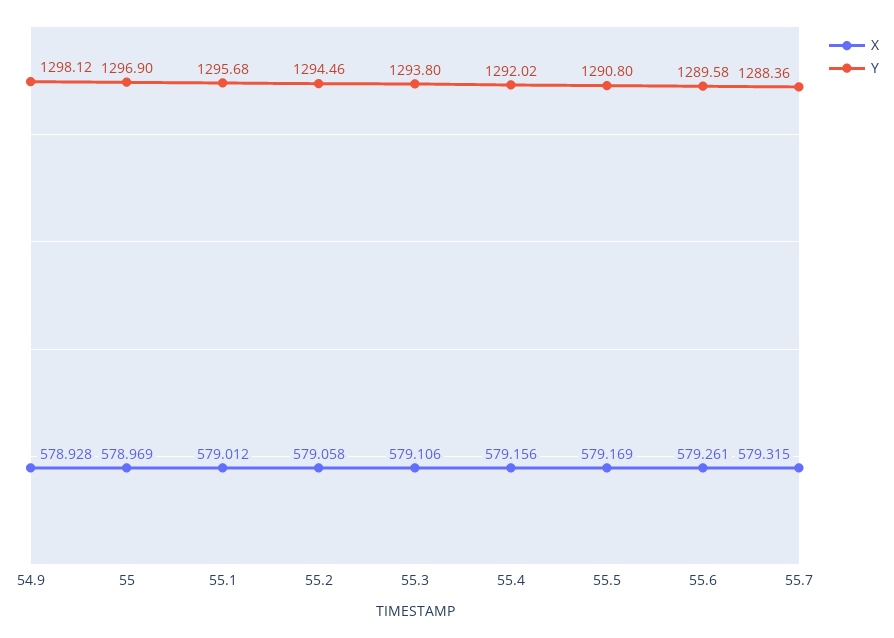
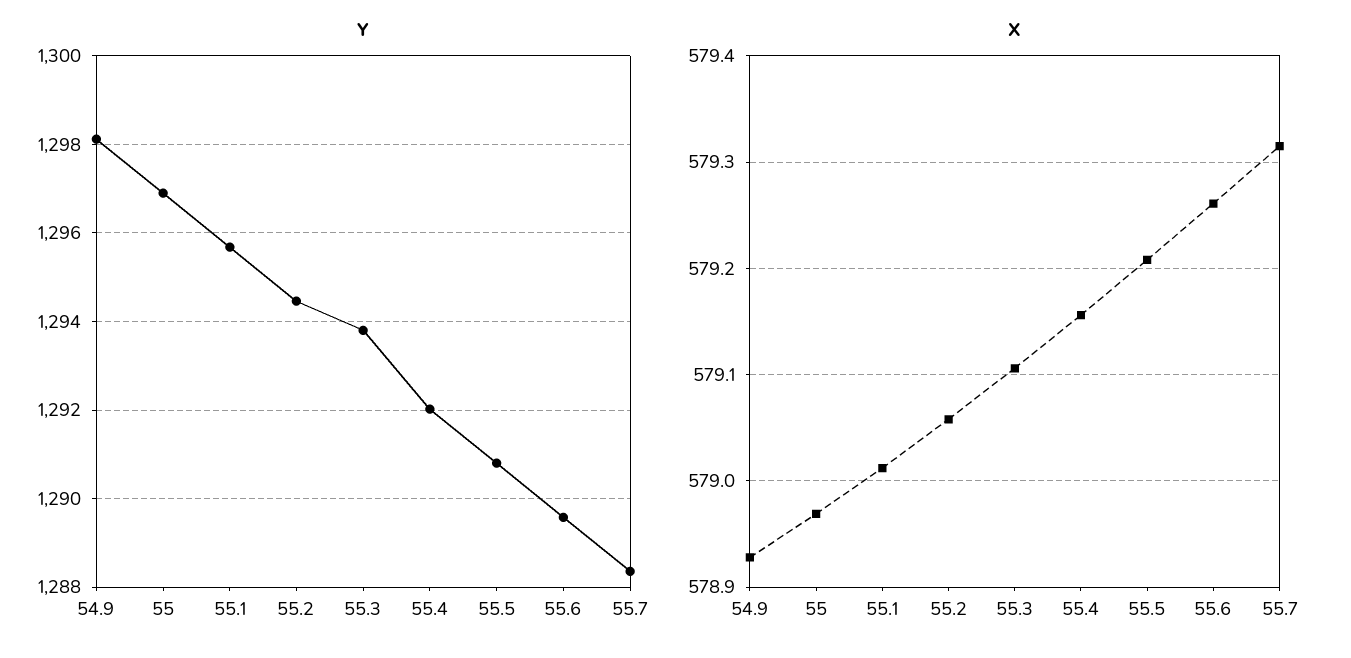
X, 55.5: 579.169 -> 579.21

